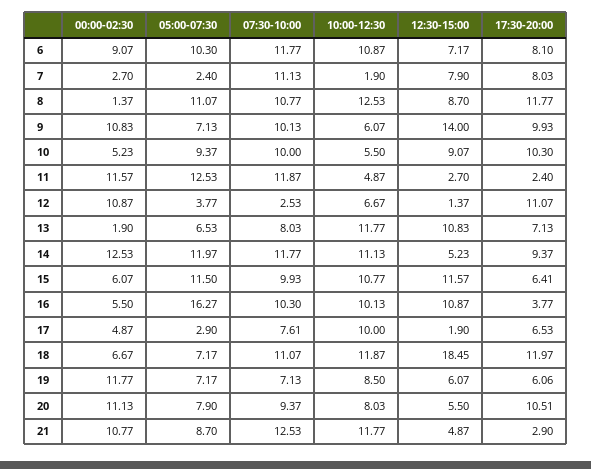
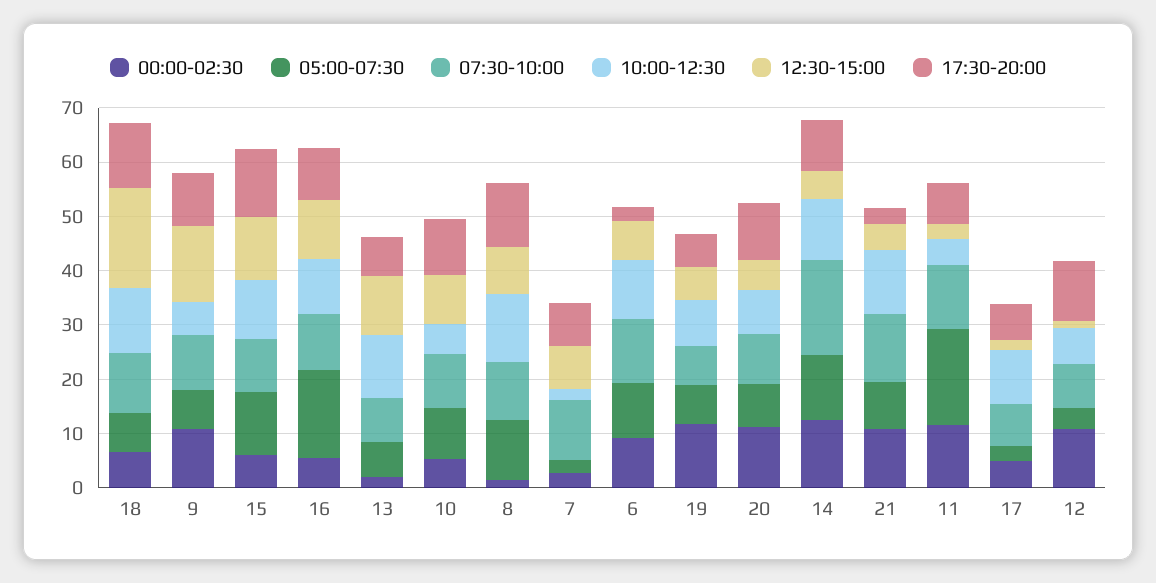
17:30-20:00, 6: 8.1 -> 2
05:00-07:30, 11: 12.53 -> 18
17:30-20:00, 11: 2.4 -> 8
07:30-10:00, 12: 2.53 -> 8
07:30-10:00, 14: 11.77 -> 18
17:30-20:00, 15: 6.41 -> 12
17:30-20:00, 16: 3.77 -> 10

